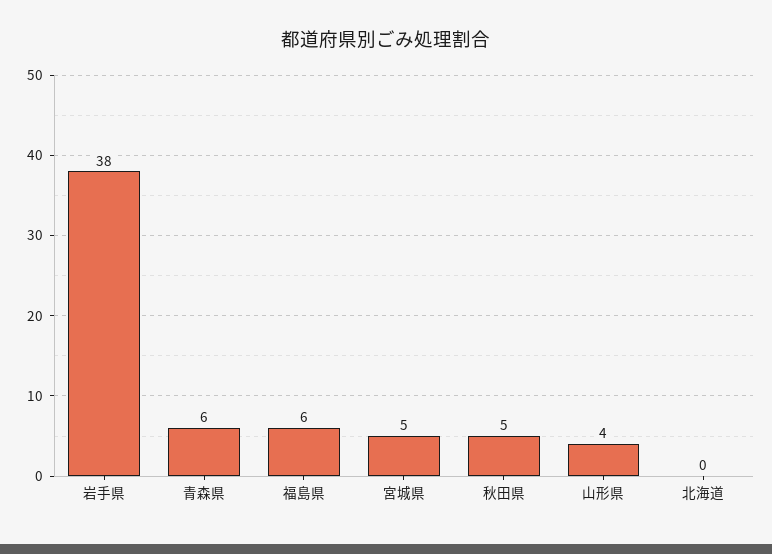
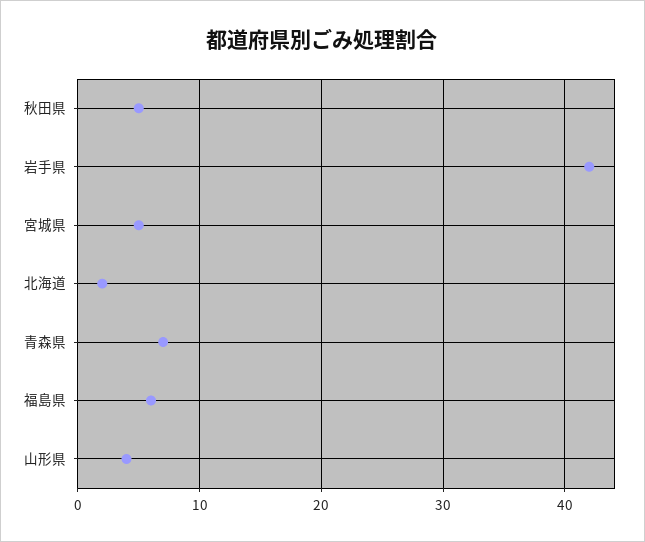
岩手県: 38 -> 42
青森県: 6 -> 7
北海道: 0 -> 2

